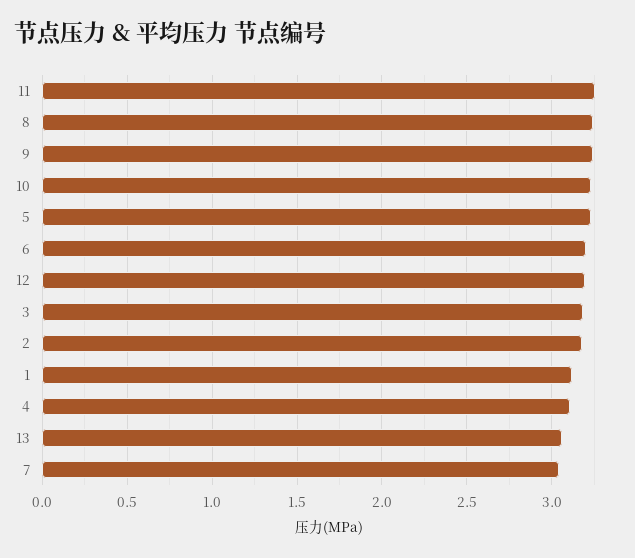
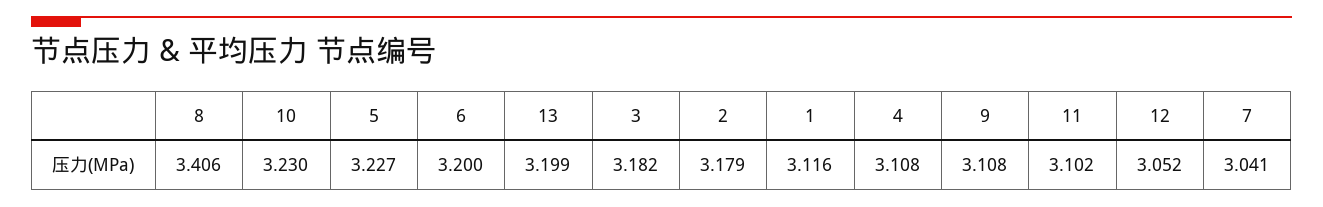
11: 3.25 -> 3.102
8: 3.25 -> 3.406
9: 3.25 -> 3.108
12: 3.2 -> 3.052
13: 3.05 -> 3.199

